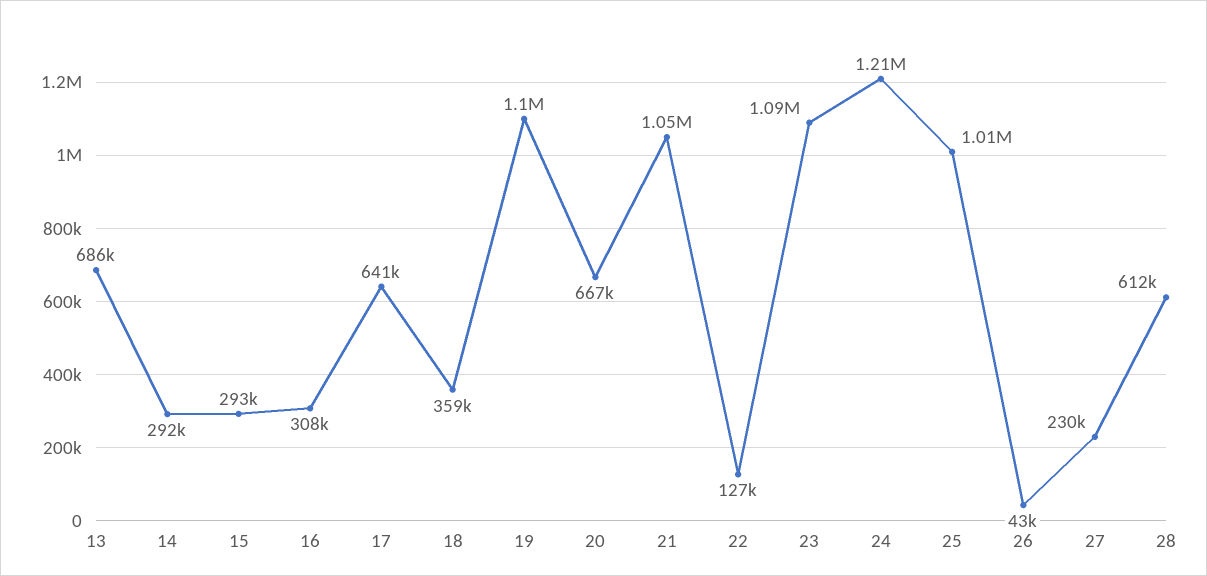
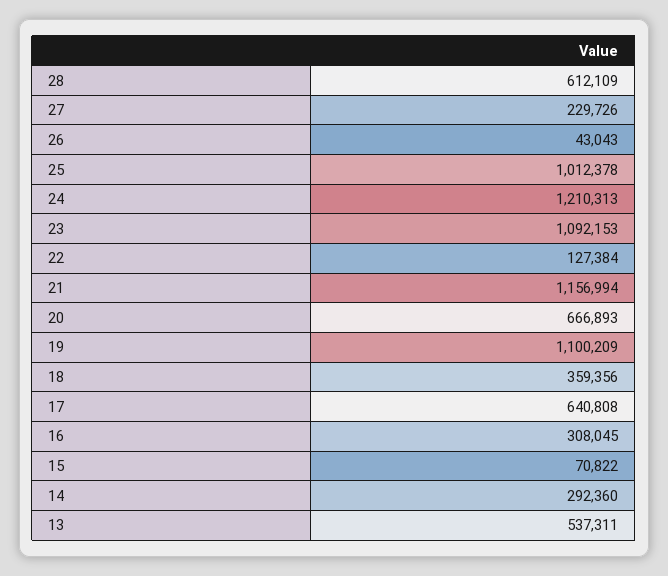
13: 686000 -> 537311
15: 293000 -> 70822
21: 1050000 -> 1156994

